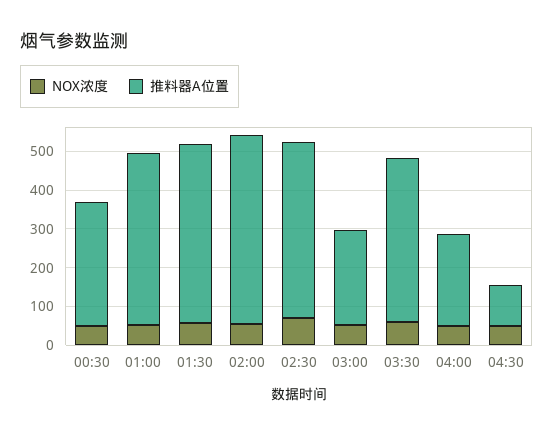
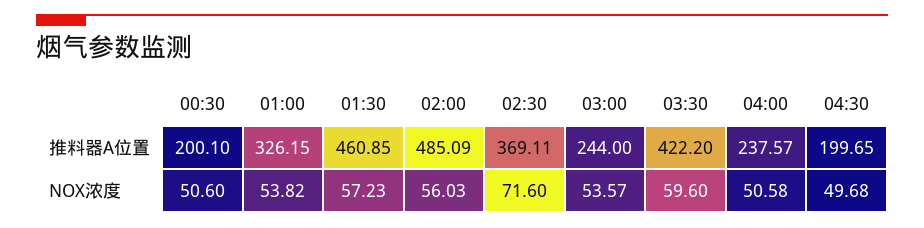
推料器A位置, 00:30: 325 -> 200.1
推料器A位置, 01:00: 450 -> 326.15
推料器A位置, 02:30: 450 -> 369.11
推料器A位置, 04:30: 100 -> 199.65

